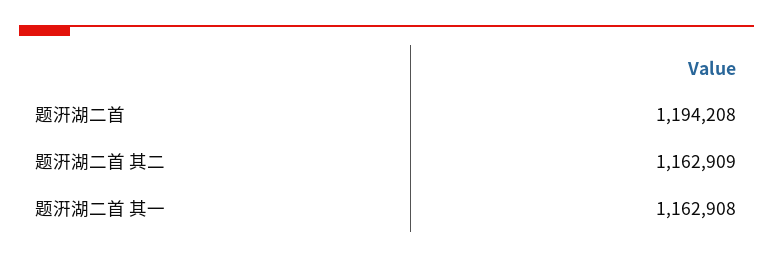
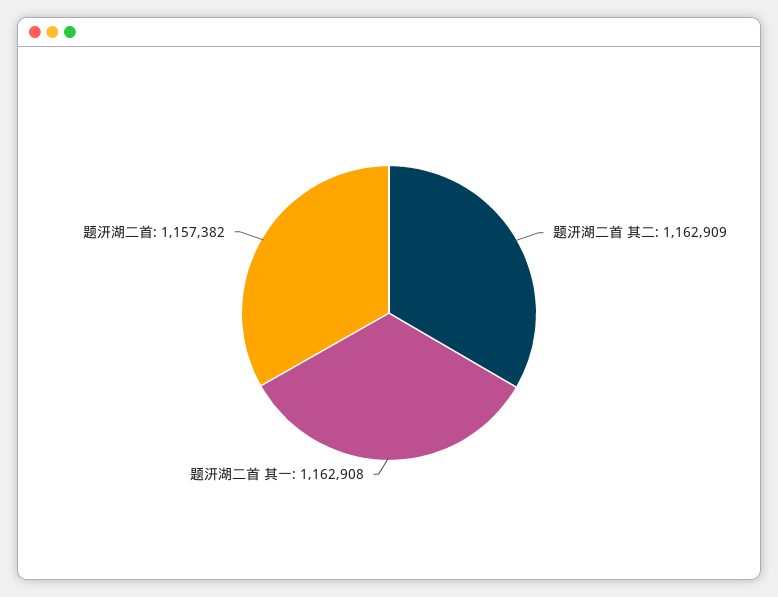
题汧湖二首: 1194208 -> 1157382

